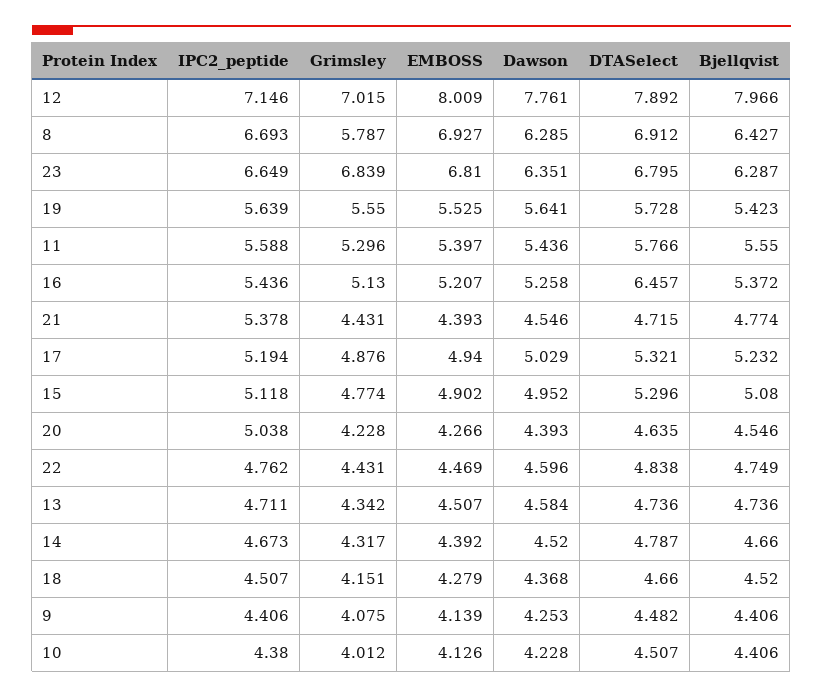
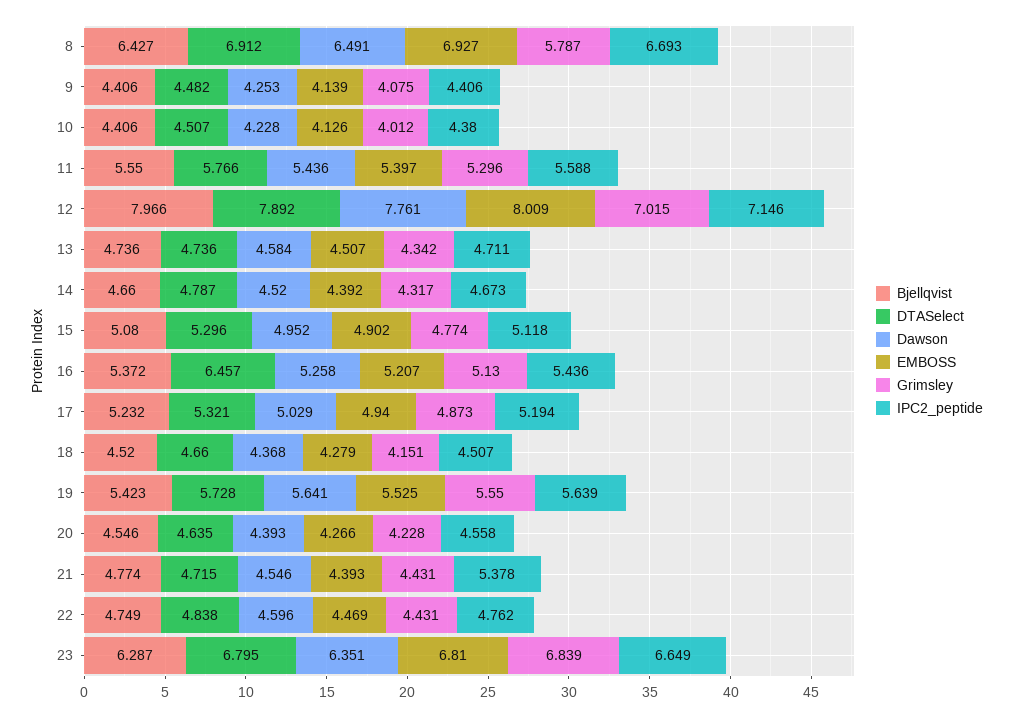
Dawson, 8: 6.285 -> 6.491
Grimsley, 17: 4.876 -> 4.873
IPC2_peptide, 20: 5.038 -> 4.558

